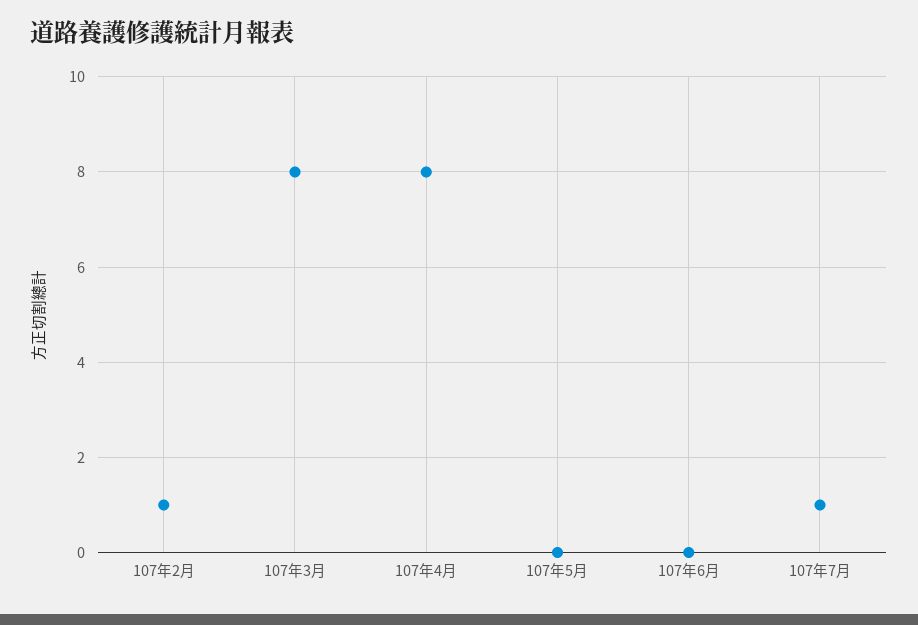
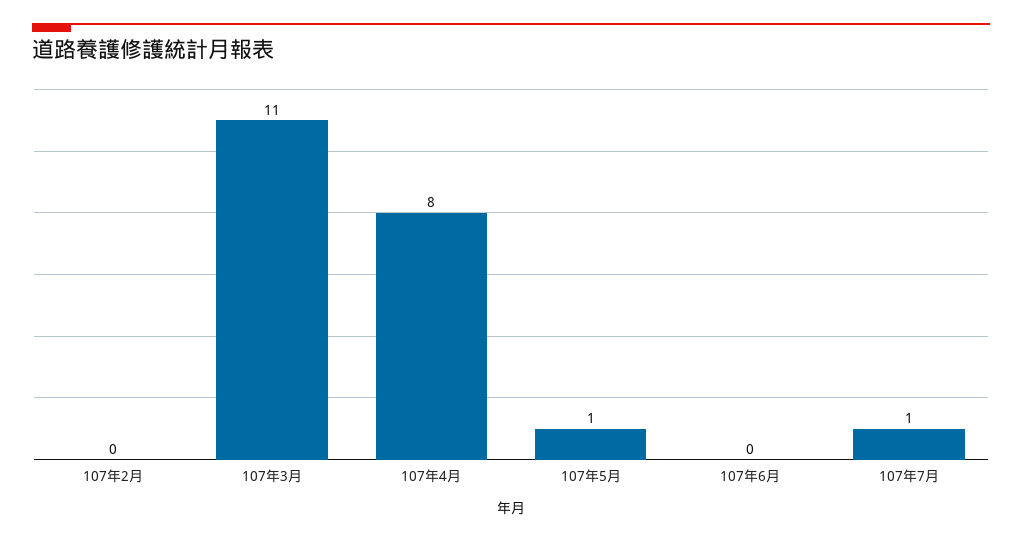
107年2月: 1 -> 0
107年3月: 8 -> 11
107年5月: 0 -> 1

